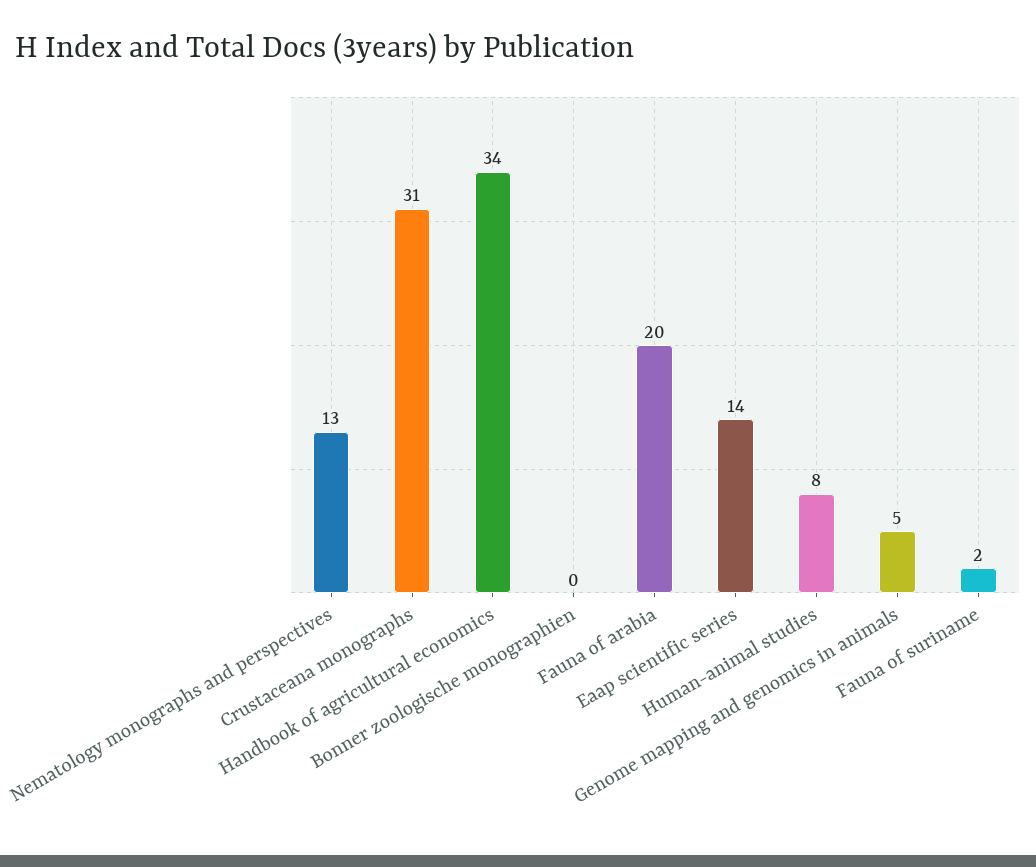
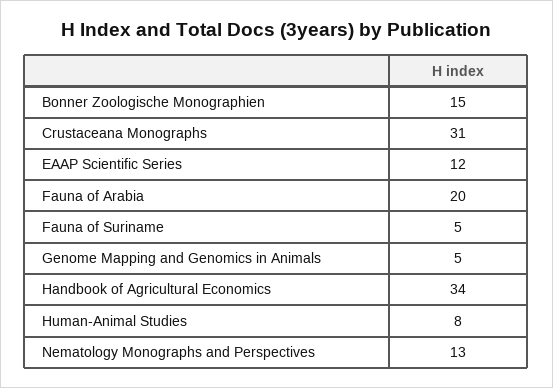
Bonner zoologische monographien: 0 -> 15
Eaap scientific series: 14 -> 12
Fauna of suriname: 2 -> 5

